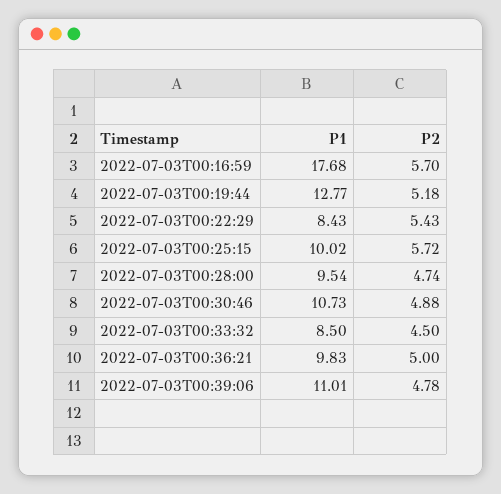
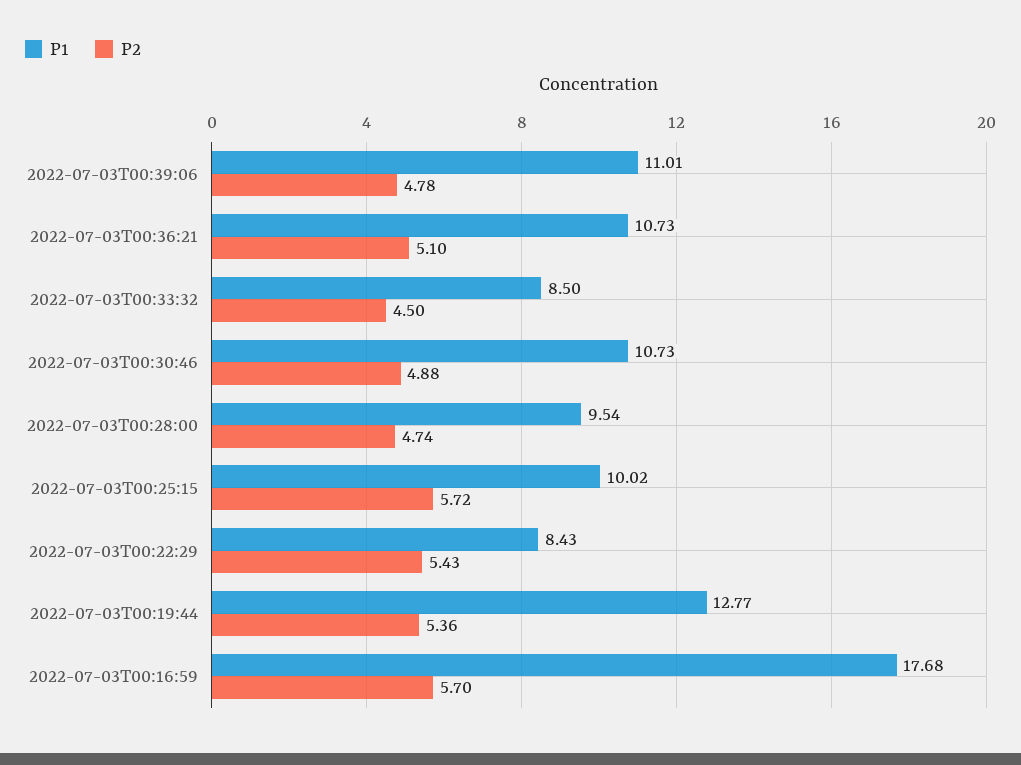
P2, 2022-07-03T00:19:44: 5.18 -> 5.36
P1, 2022-07-03T00:36:21: 9.83 -> 10.73
P2, 2022-07-03T00:36:21: 5 -> 5.1

